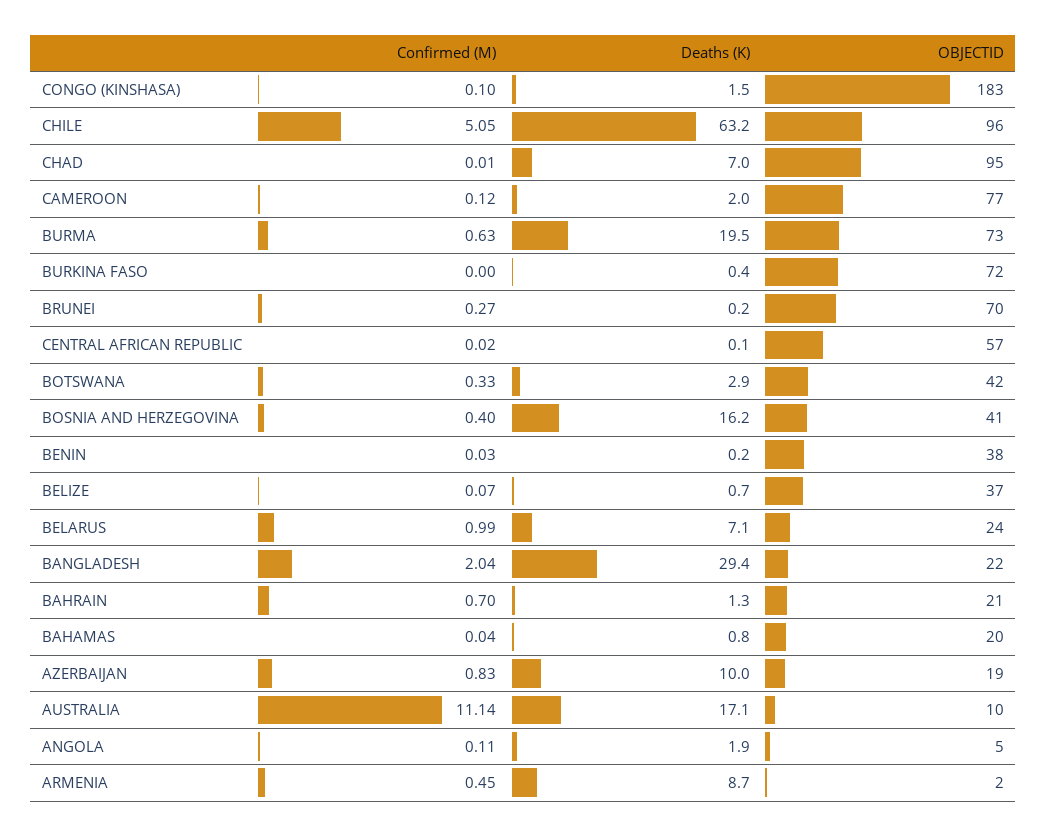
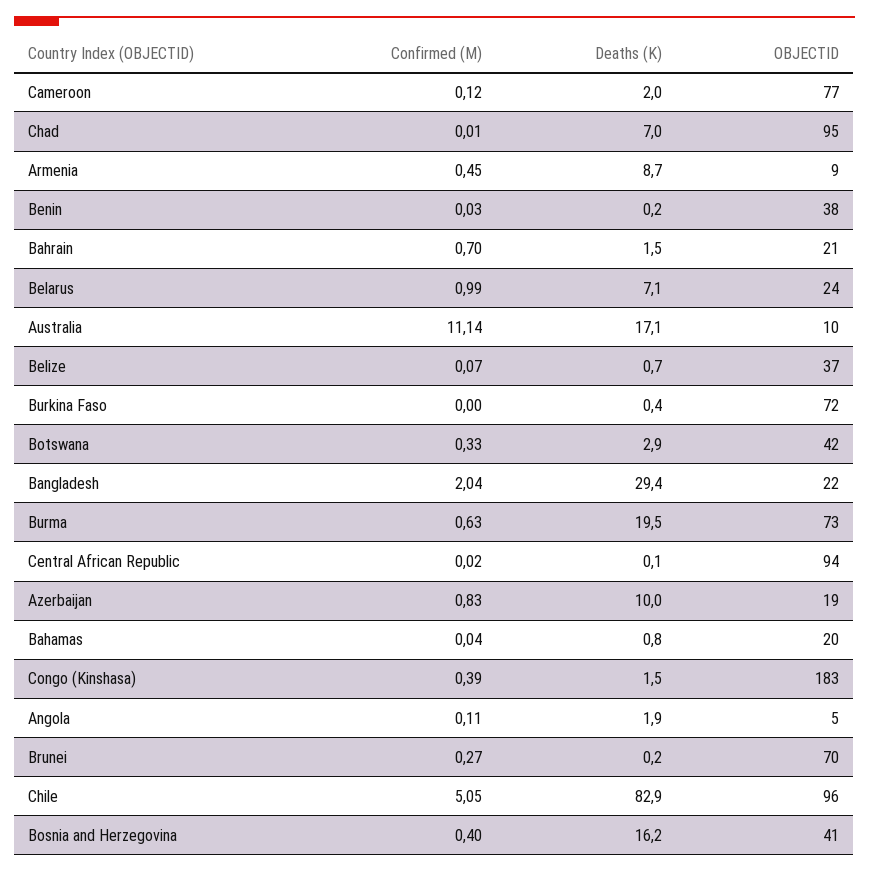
Confirmed (M), CONGO (KINSHASA): 0.1 -> 0.39
Deaths (K), CHILE: 63.2 -> 82.9
OBJECTID, CENTRAL AFRICAN REPUBLIC: 57 -> 94
Deaths (K), BAHRAIN: 1.3 -> 1.5
OBJECTID, ARMENIA: 2 -> 9

